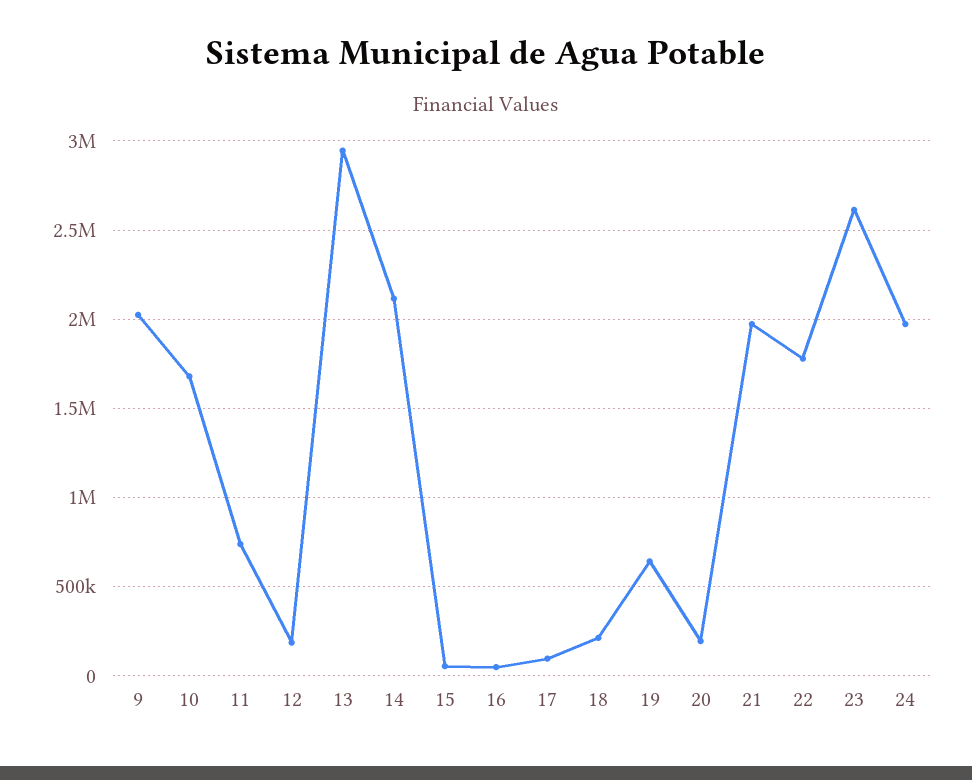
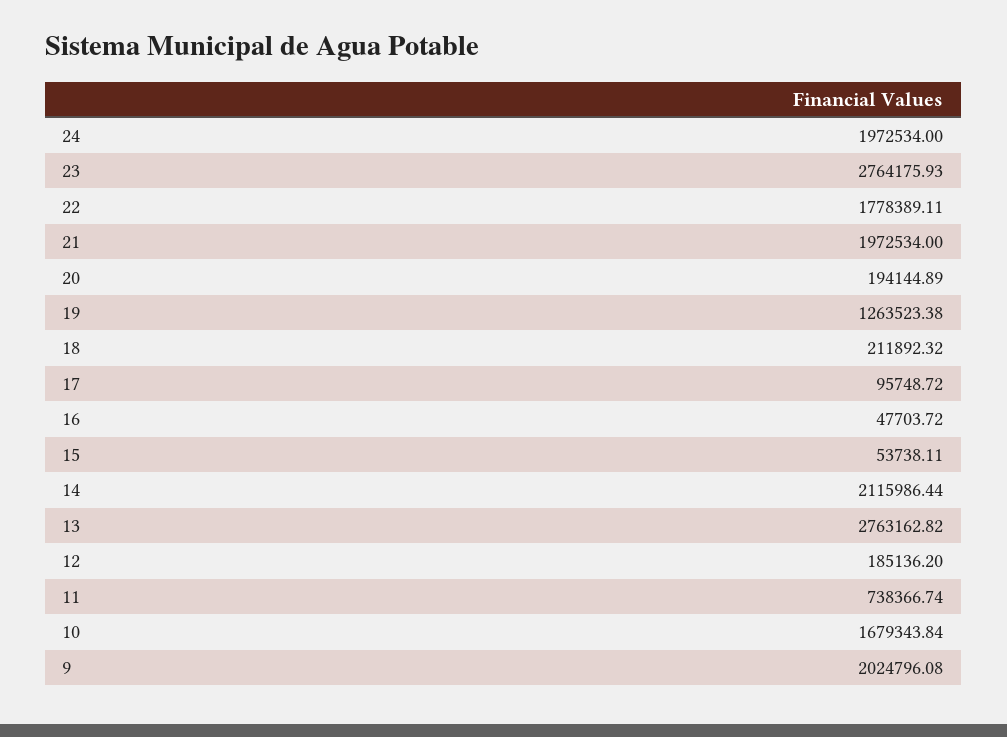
13: 2950000 -> 2763162.82
19: 650000 -> 1263523.38
23: 2600000 -> 2764175.93

